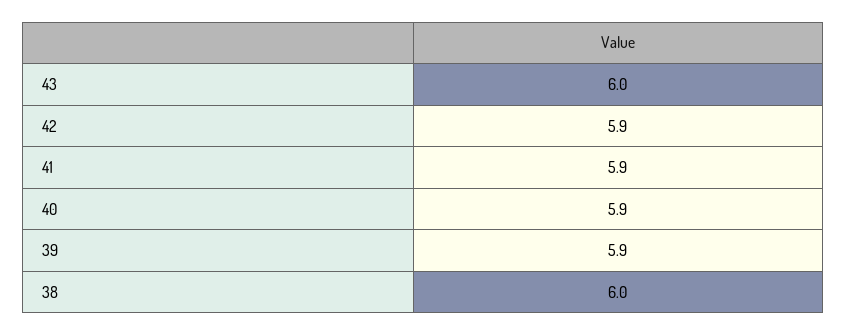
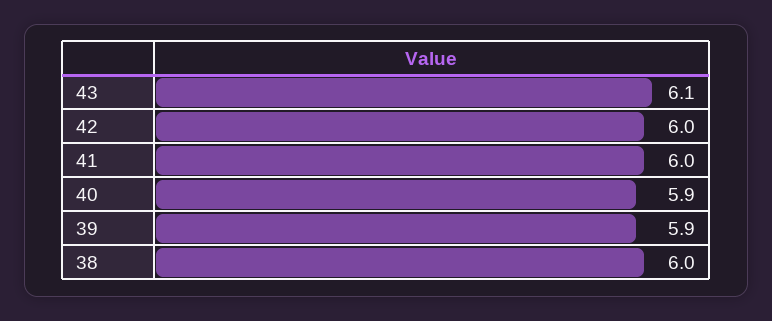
43: 6 -> 6.1
42: 5.9 -> 6
41: 5.9 -> 6

